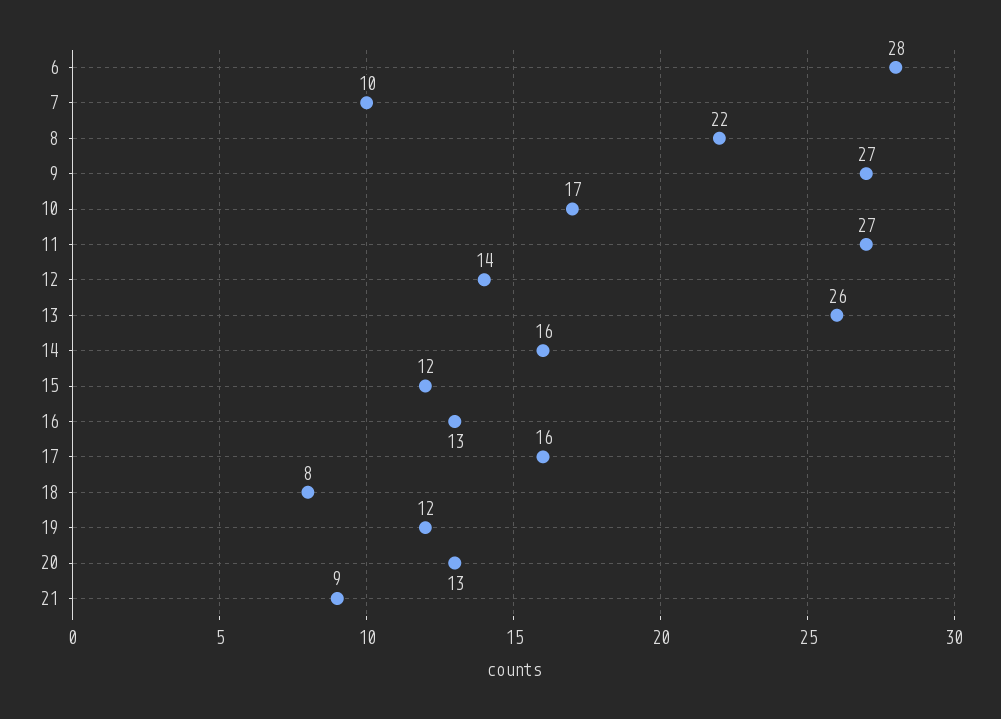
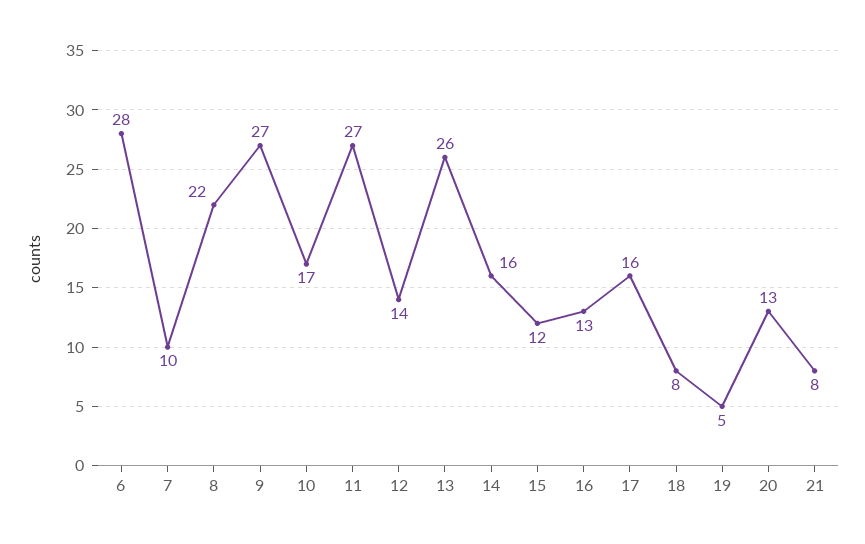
19: 12 -> 5
21: 9 -> 8

